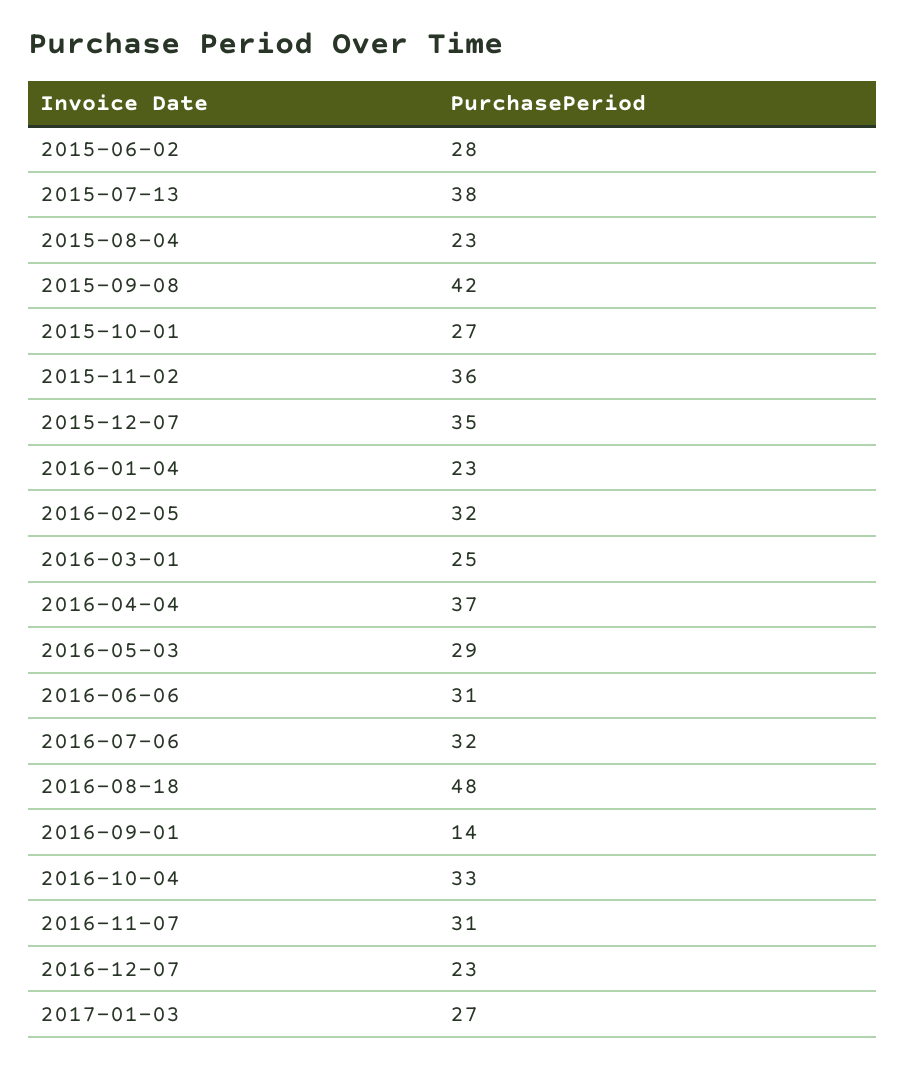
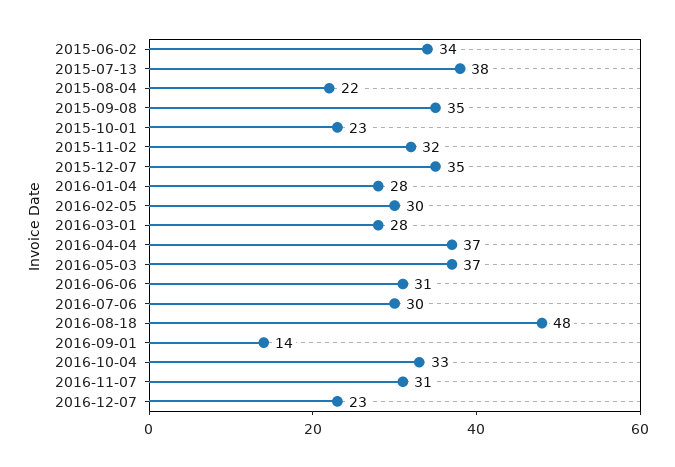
2015-06-02: 28 -> 34
2015-08-04: 23 -> 22
2015-09-08: 42 -> 35
2015-10-01: 27 -> 23
2015-11-02: 36 -> 32
2016-01-04: 23 -> 28
2016-02-05: 32 -> 30
2016-03-01: 25 -> 28
2016-05-03: 29 -> 37
2016-07-06: 32 -> 30
2017-01-03: 27 -> none

